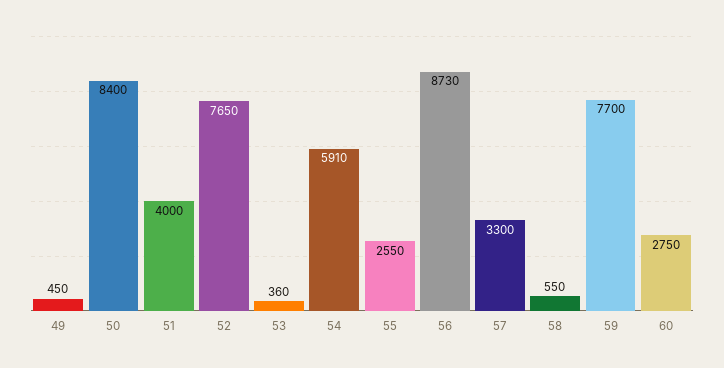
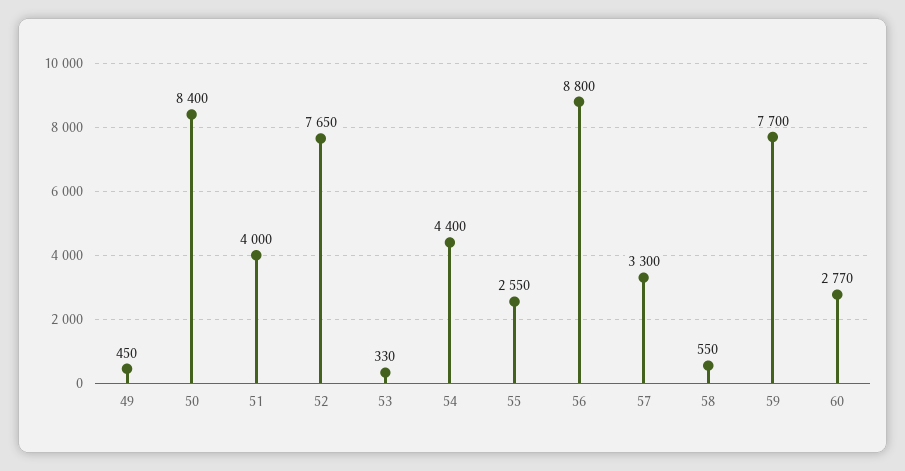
53: 360 -> 330
54: 5910 -> 4400
56: 8730 -> 8800
60: 2750 -> 2770

